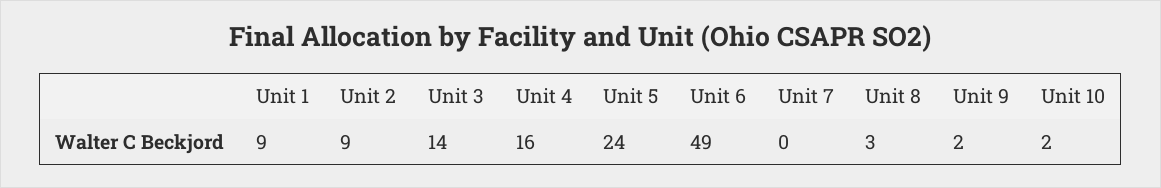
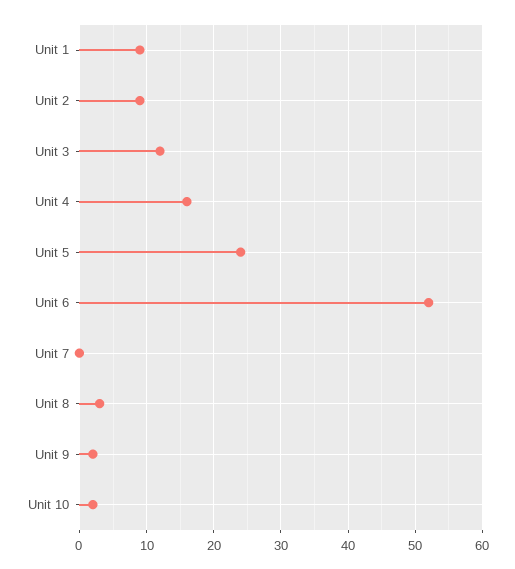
Unit 3: 14 -> 12
Unit 6: 49 -> 52

